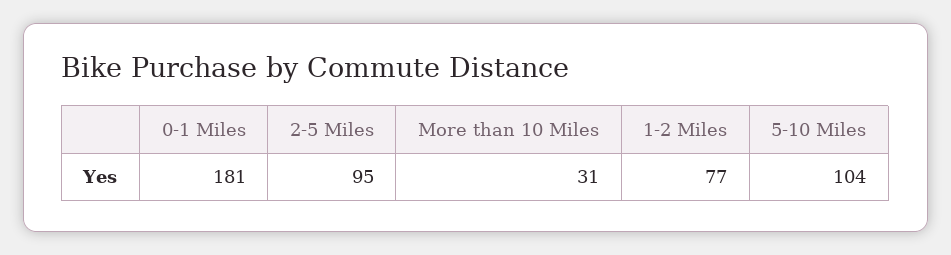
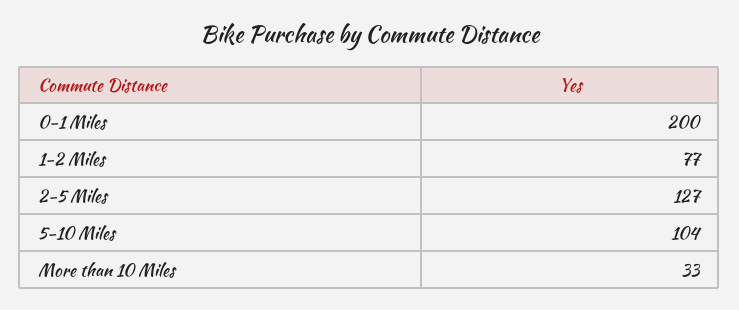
0-1 Miles: 181 -> 200
2-5 Miles: 95 -> 127
More than 10 Miles: 31 -> 33

